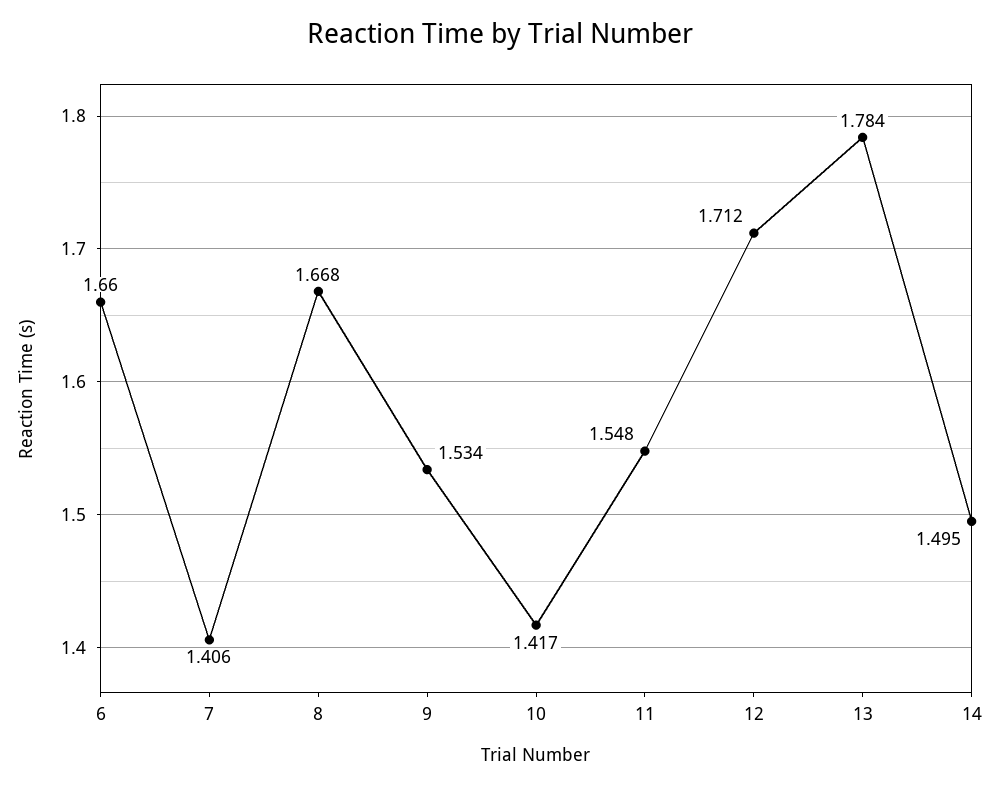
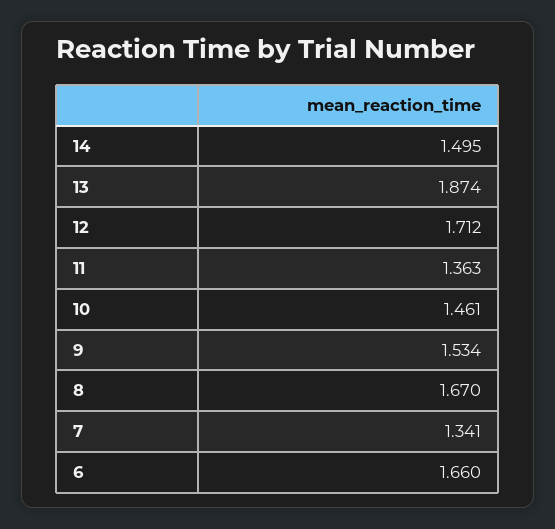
7: 1.406 -> 1.341
8: 1.668 -> 1.67
10: 1.417 -> 1.461
11: 1.548 -> 1.363
13: 1.784 -> 1.874

